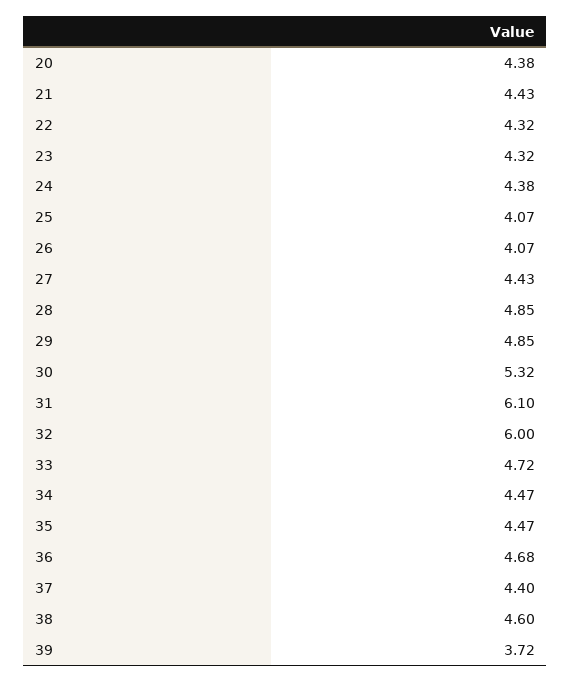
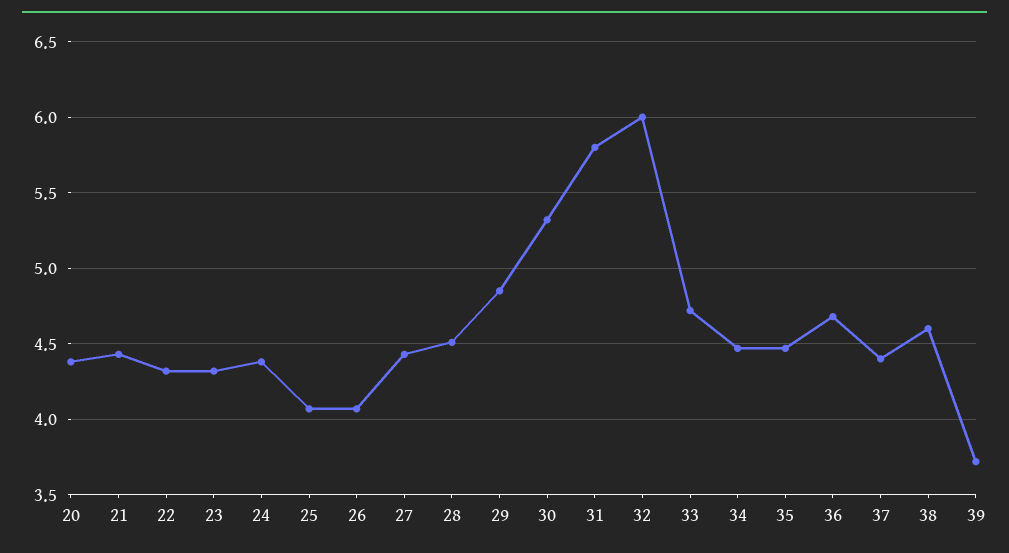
28: 4.85 -> 4.5
31: 6.1 -> 5.8

